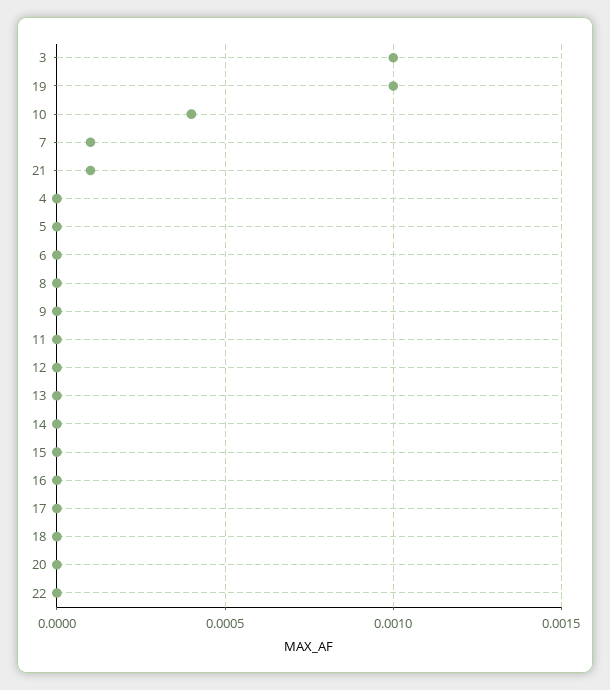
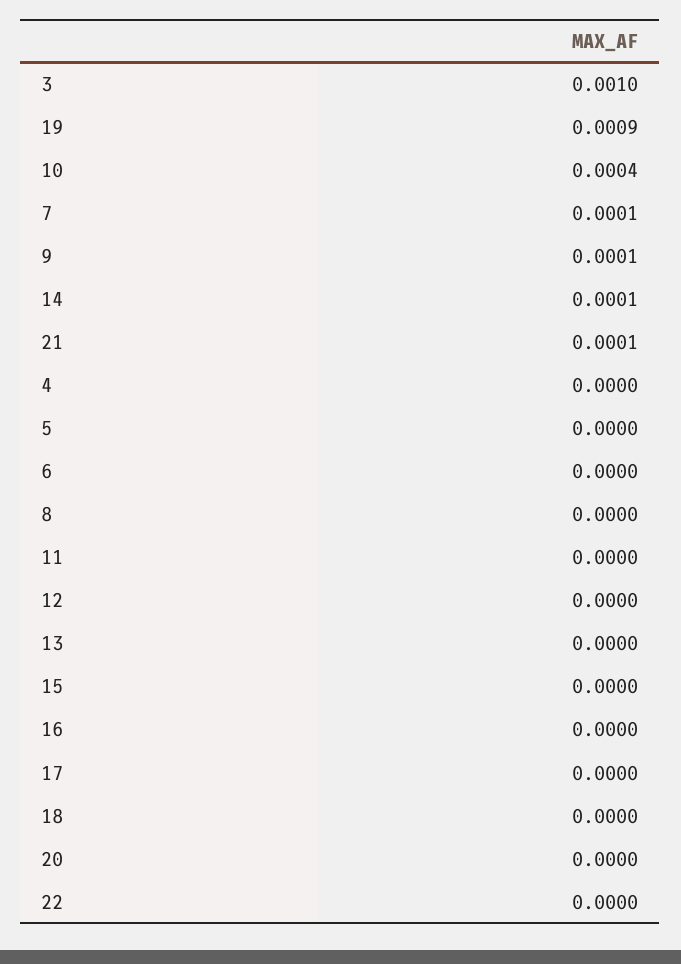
19: 0.001 -> 0.0009
9: 0 -> 0.0001
14: 0 -> 0.0001

